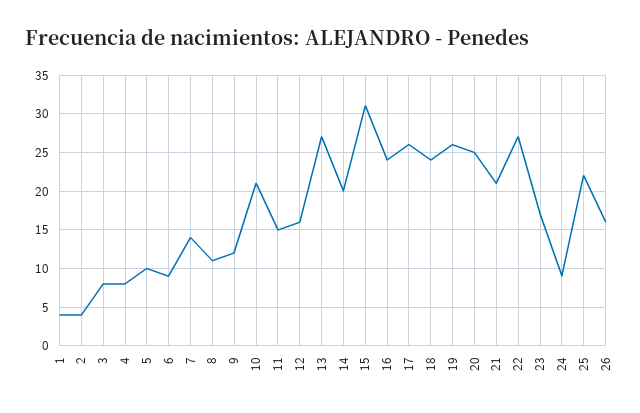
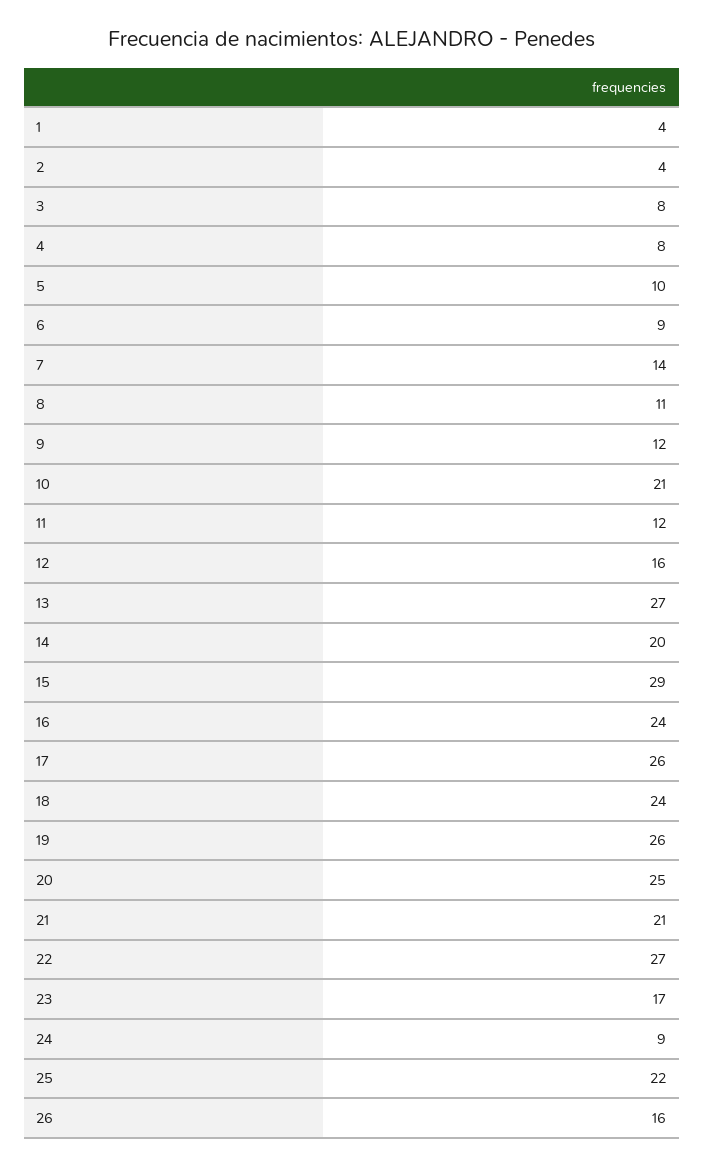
11: 15 -> 12
15: 31 -> 29

